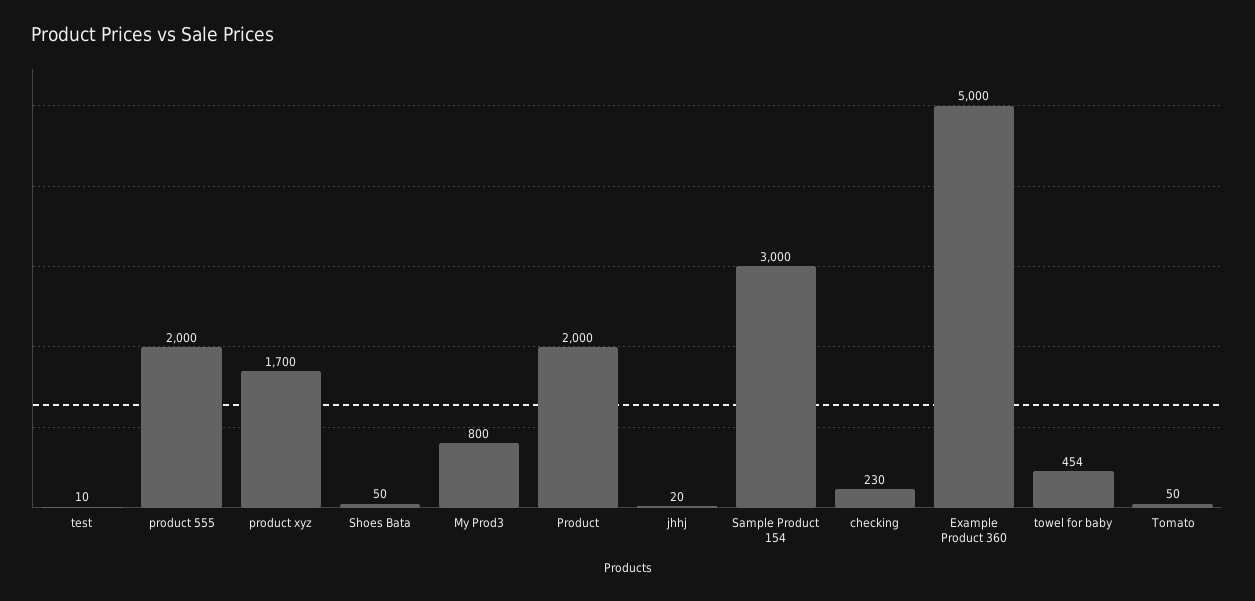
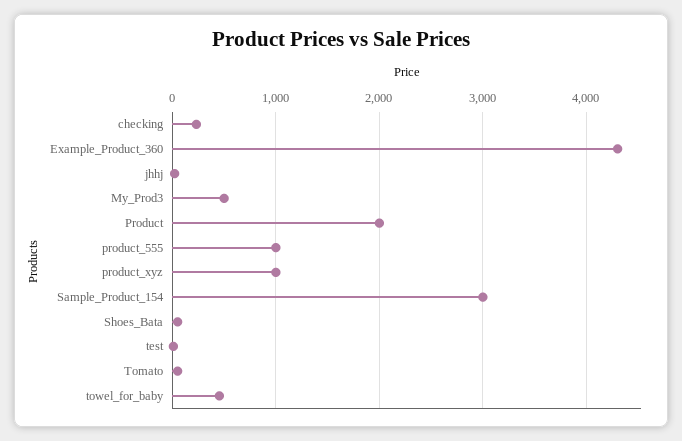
product 555: 2000 -> 1000
product xyz: 1700 -> 1000
My Prod3: 800 -> 500
Example Product 360: 5000 -> 4300

